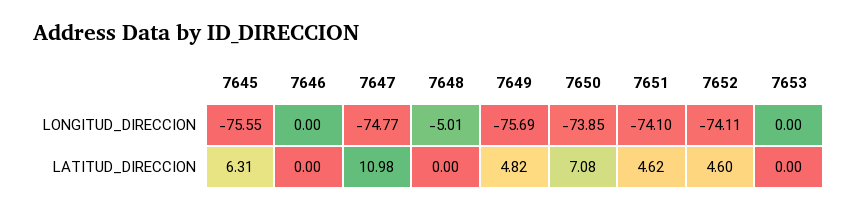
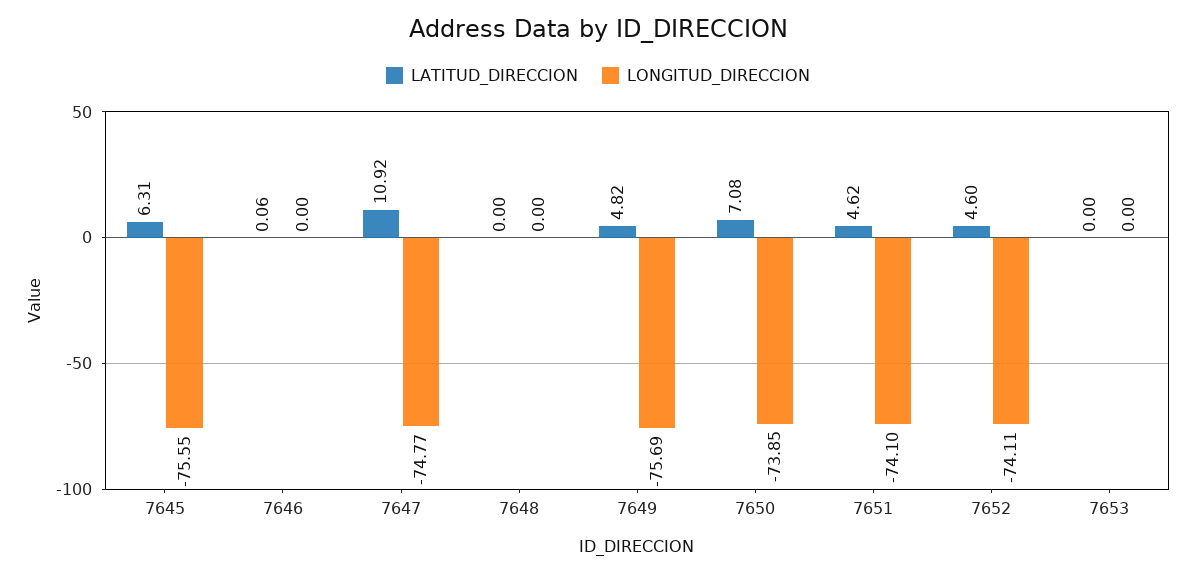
LONGITUD_DIRECCION, 7648: -5.01 -> 0
LATITUD_DIRECCION, 7646: 0 -> 0.06
LATITUD_DIRECCION, 7647: 10.98 -> 10.92

